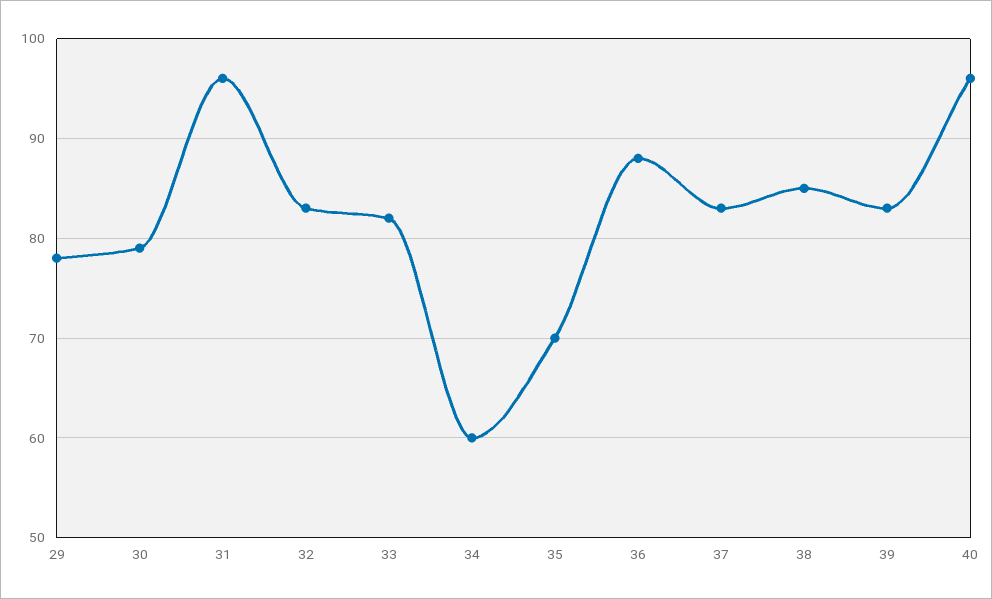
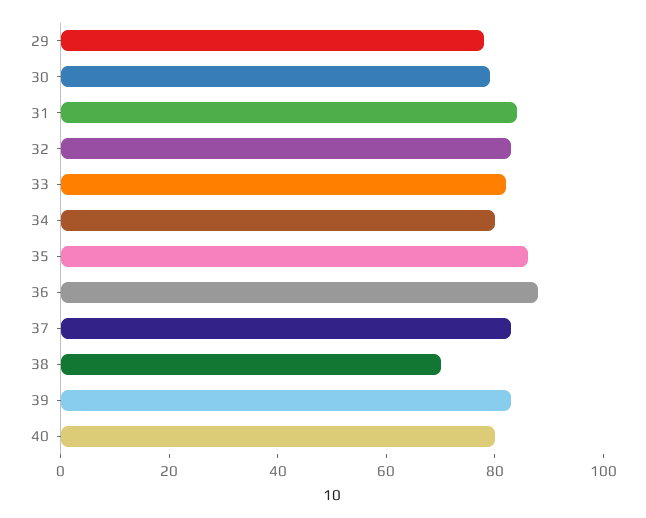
31: 96 -> 85
34: 60 -> 80
35: 70 -> 85
38: 85 -> 70
40: 96 -> 80

